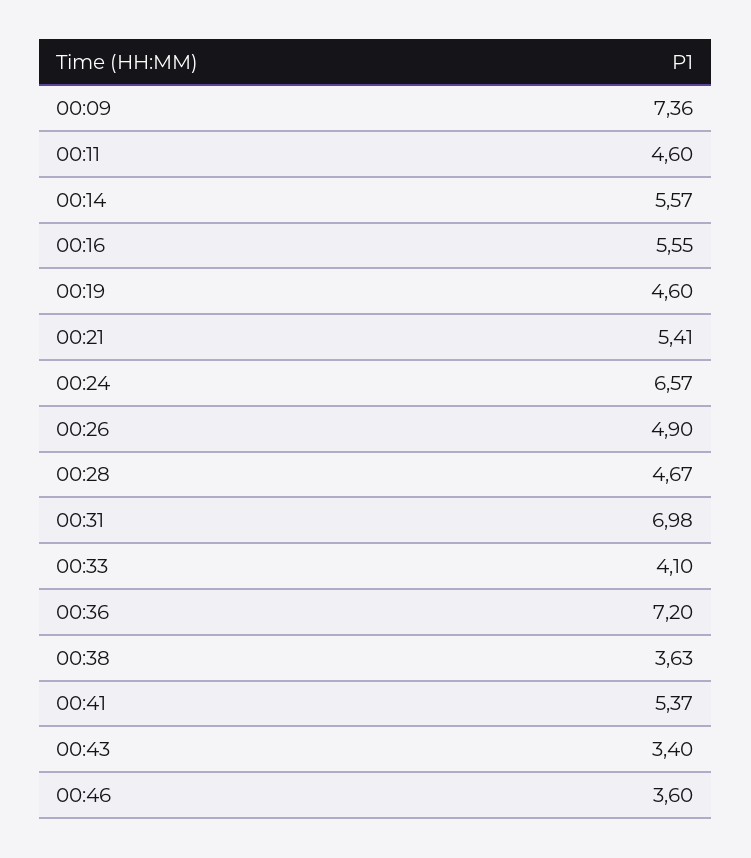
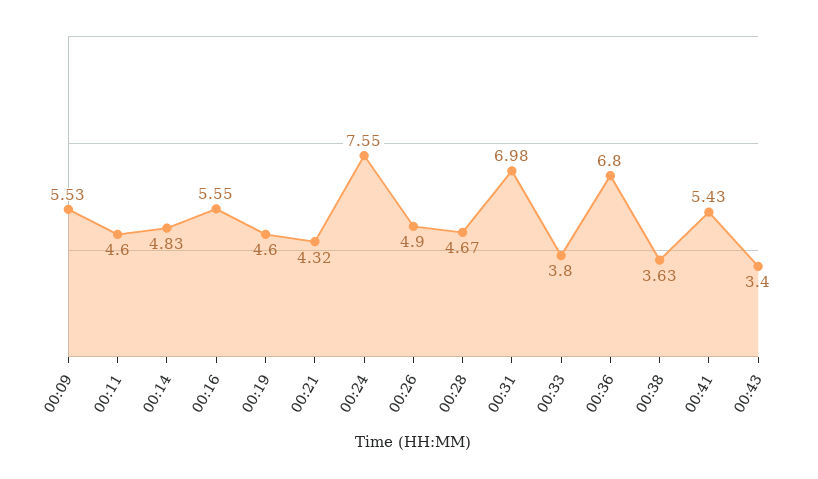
00:09: 7.36 -> 5.53
00:14: 5.57 -> 4.83
00:21: 5.41 -> 4.32
00:24: 6.57 -> 7.55
00:33: 4.1 -> 3.8
00:36: 7.2 -> 6.8
00:41: 5.37 -> 5.43
00:46: 3.6 -> none

